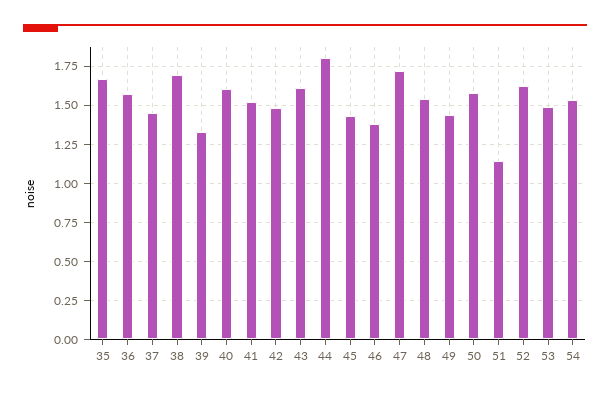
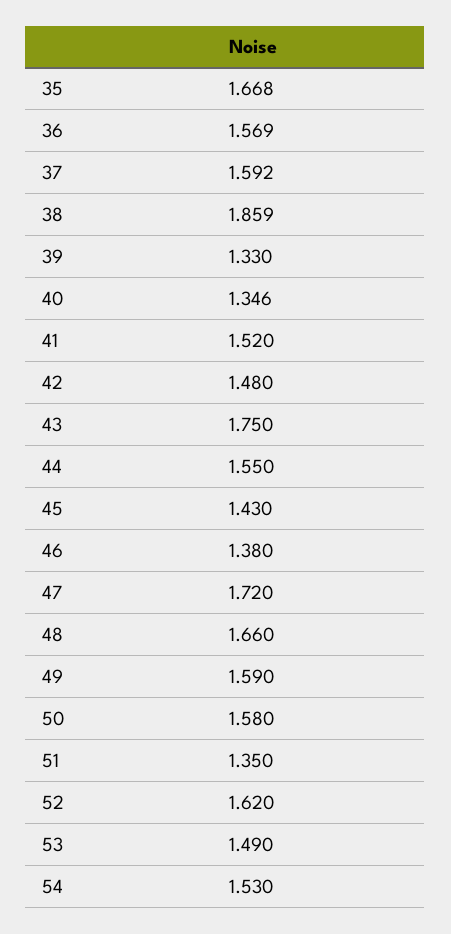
37: 1.45 -> 1.592
38: 1.7 -> 1.859
40: 1.6 -> 1.346
43: 1.6 -> 1.75
44: 1.8 -> 1.55
48: 1.55 -> 1.66
49: 1.45 -> 1.59
51: 1.15 -> 1.35

